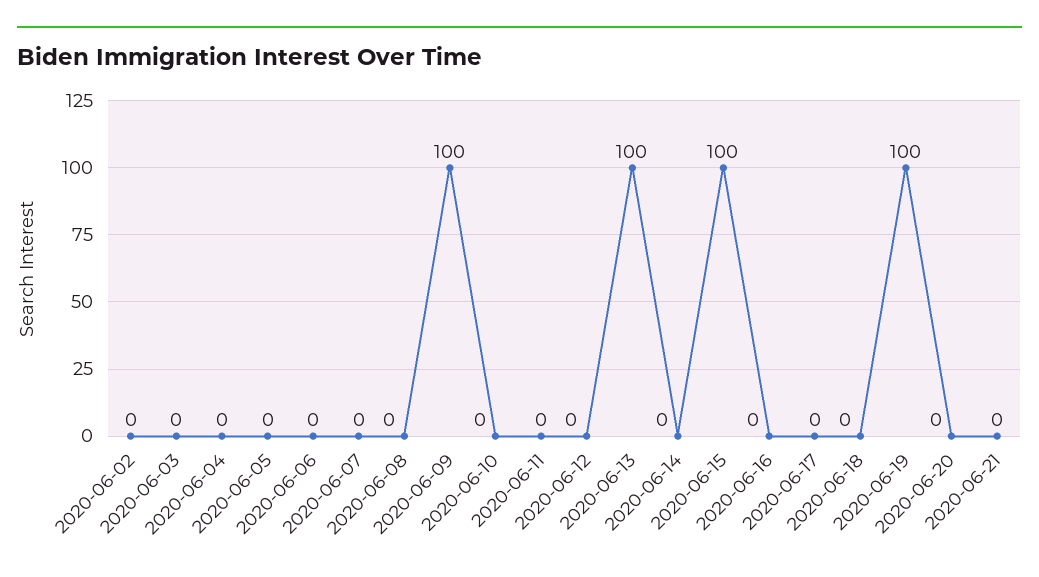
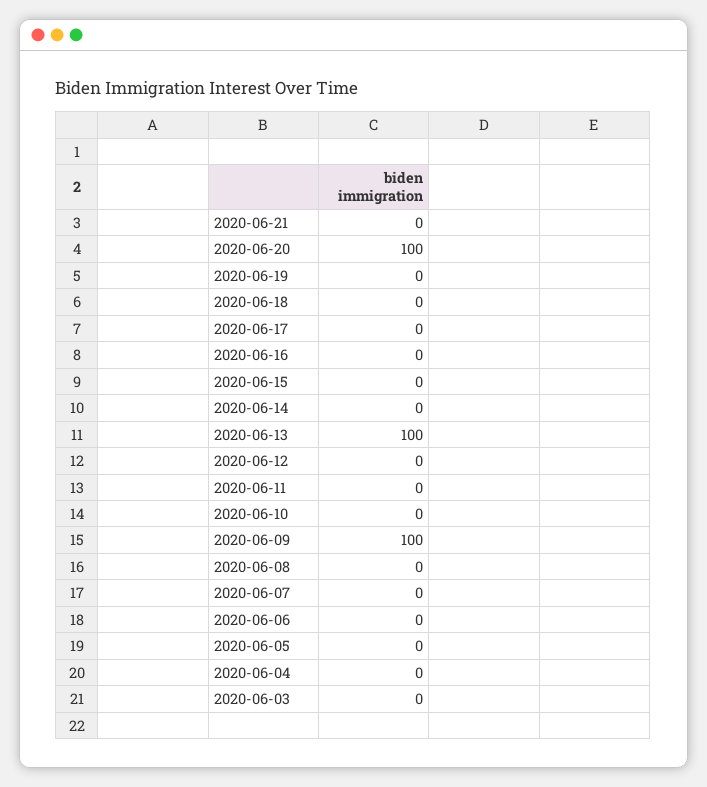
2020-06-02: 0 -> none
2020-06-15: 100 -> 0
2020-06-19: 100 -> 0
2020-06-20: 0 -> 100

